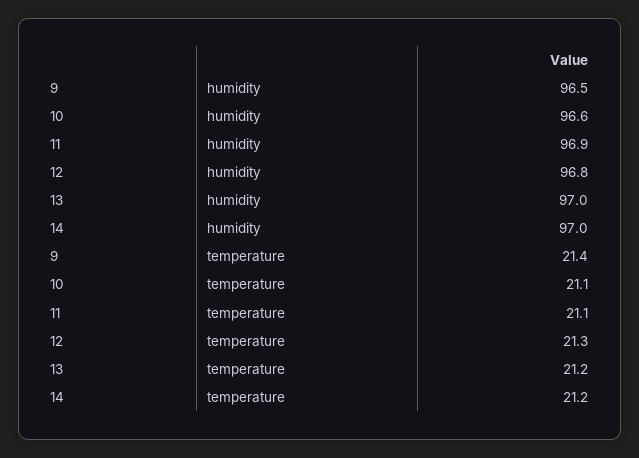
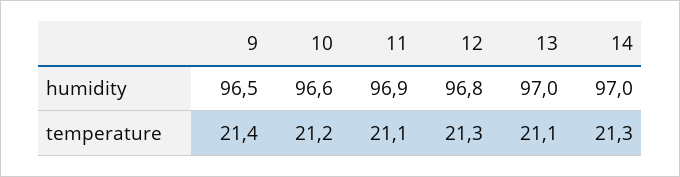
10, temperature: 21.1 -> 21.2
13, temperature: 21.2 -> 21.1
14, temperature: 21.2 -> 21.3

